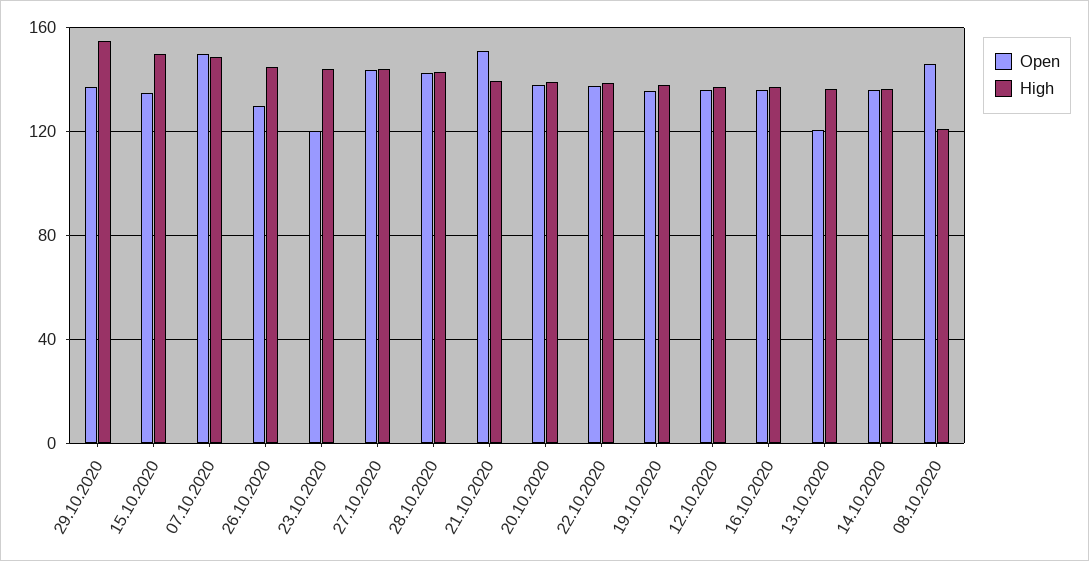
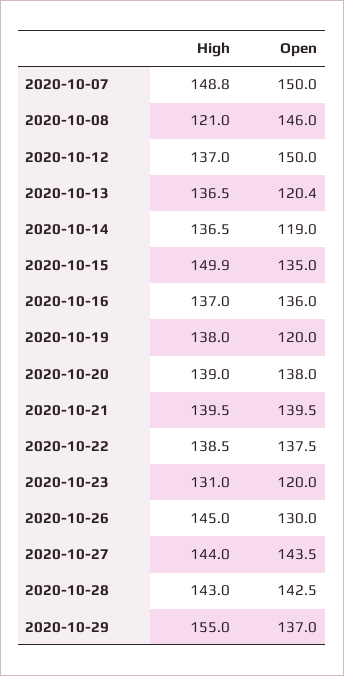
High, 23.10.2020: 145 -> 131
Open, 21.10.2020: 150 -> 139.5
Open, 19.10.2020: 135 -> 120
Open, 12.10.2020: 135 -> 150
Open, 14.10.2020: 135 -> 119

